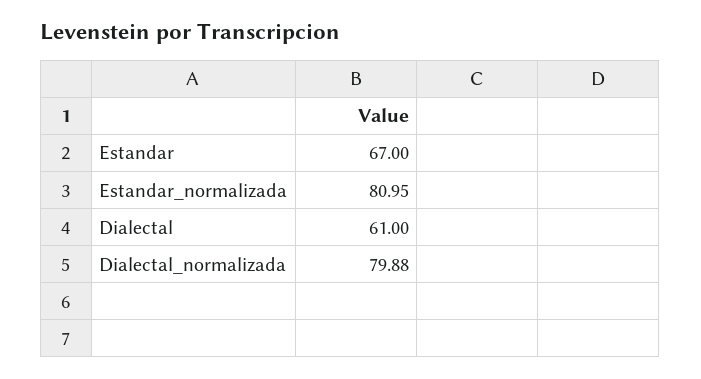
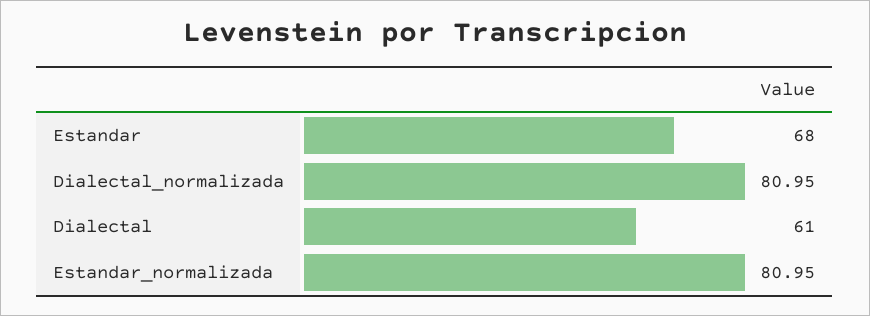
Estandar: 67 -> 68
Dialectal_normalizada: 79.88 -> 80.95

